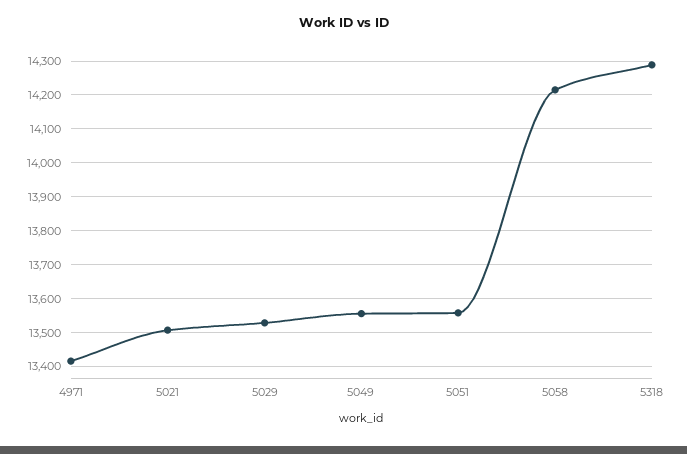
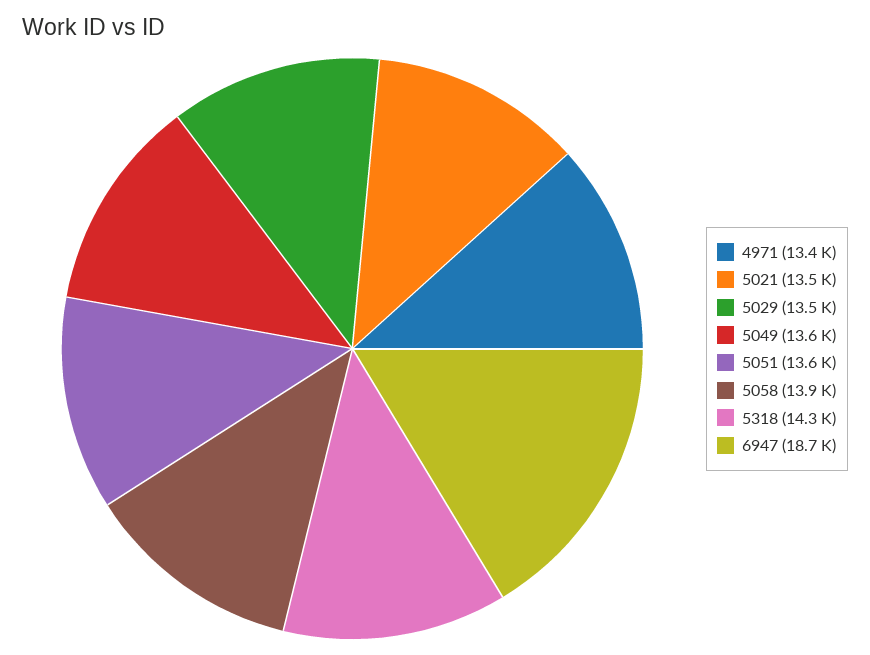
5058: 14220 -> 13900
6947: none -> 18700

